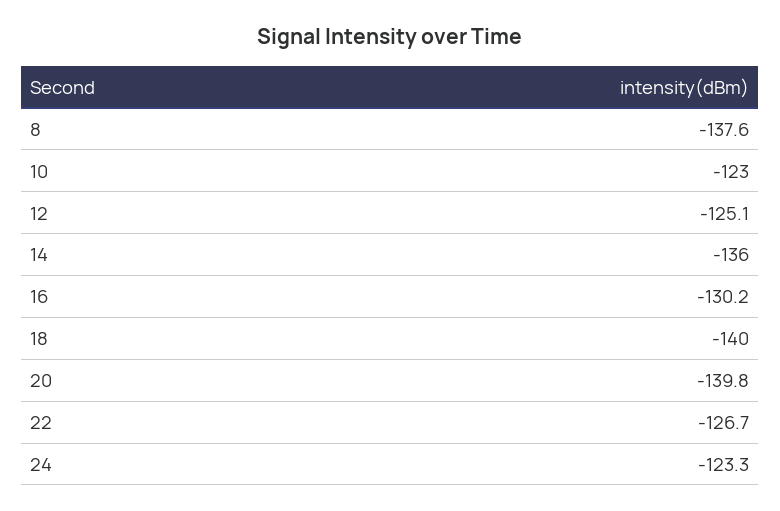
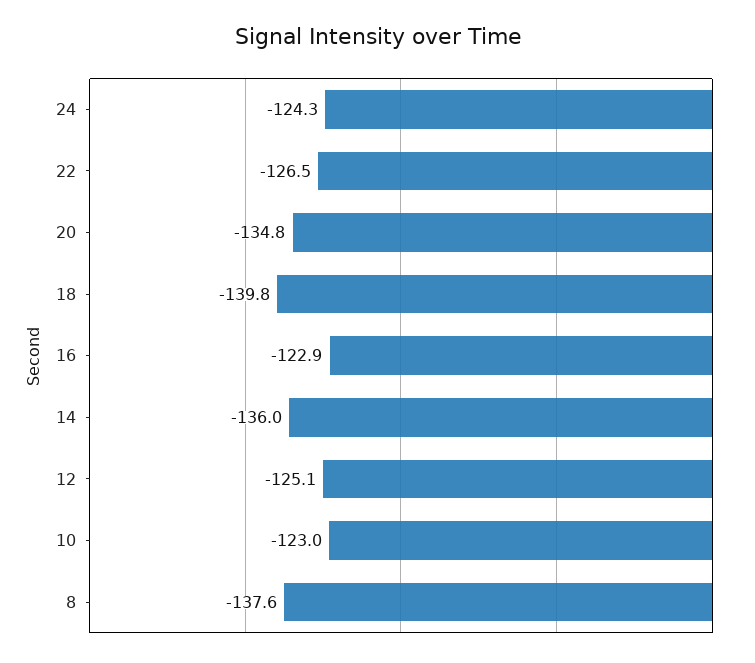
16: -130.2 -> -122.9
18: -140 -> -139.8
20: -139.8 -> -134.8
22: -126.7 -> -126.5
24: -123.3 -> -124.3

